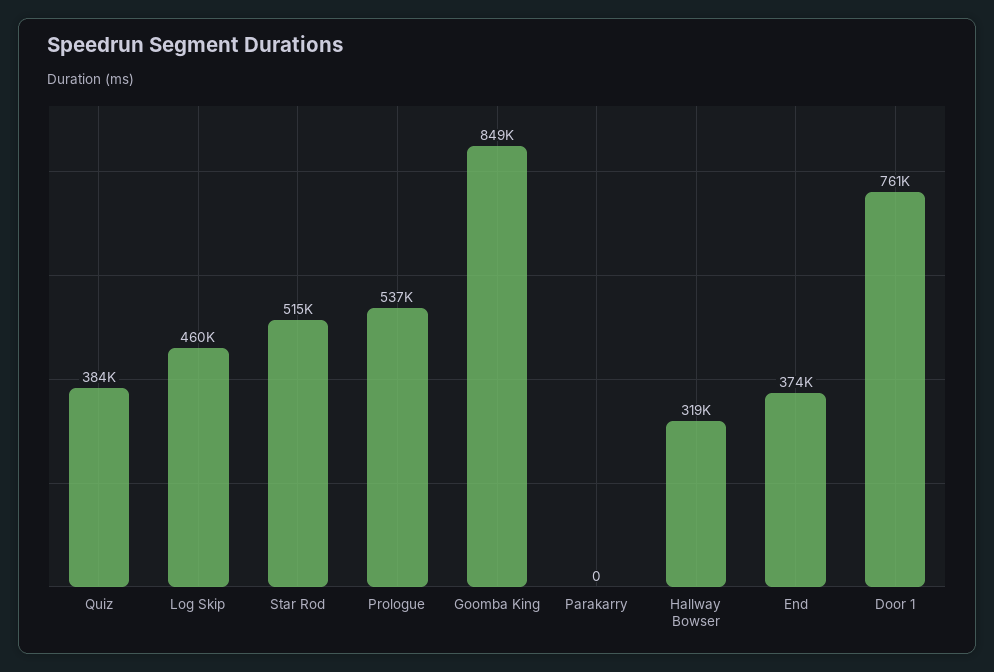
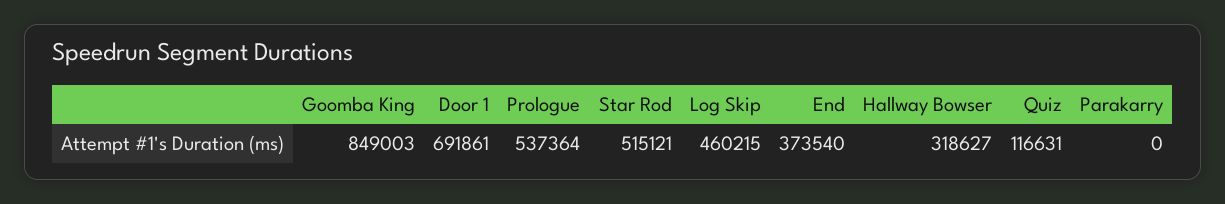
Quiz: 384000 -> 116631
Door 1: 761000 -> 691861

